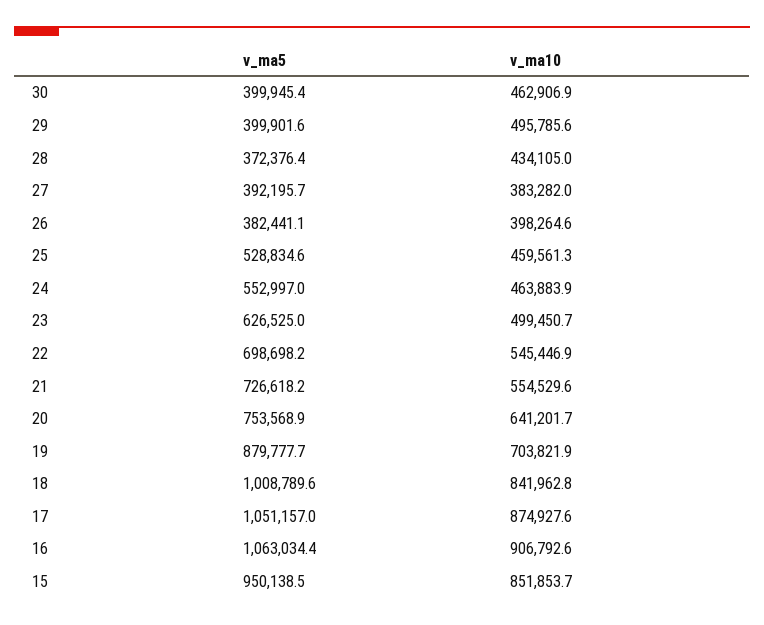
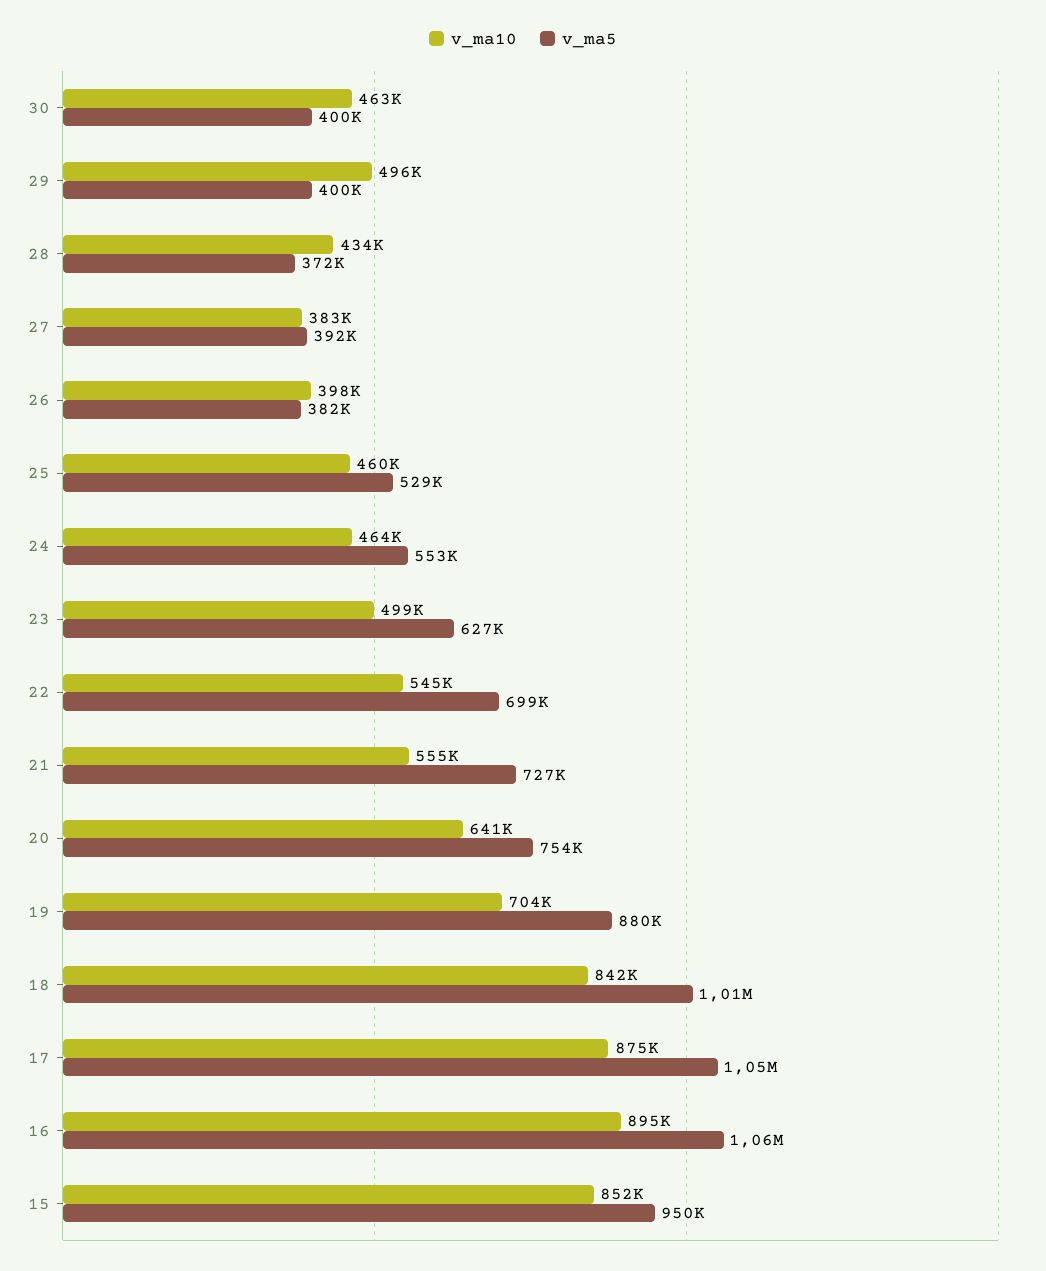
v_ma10, 16: 906792.6 -> 895000

